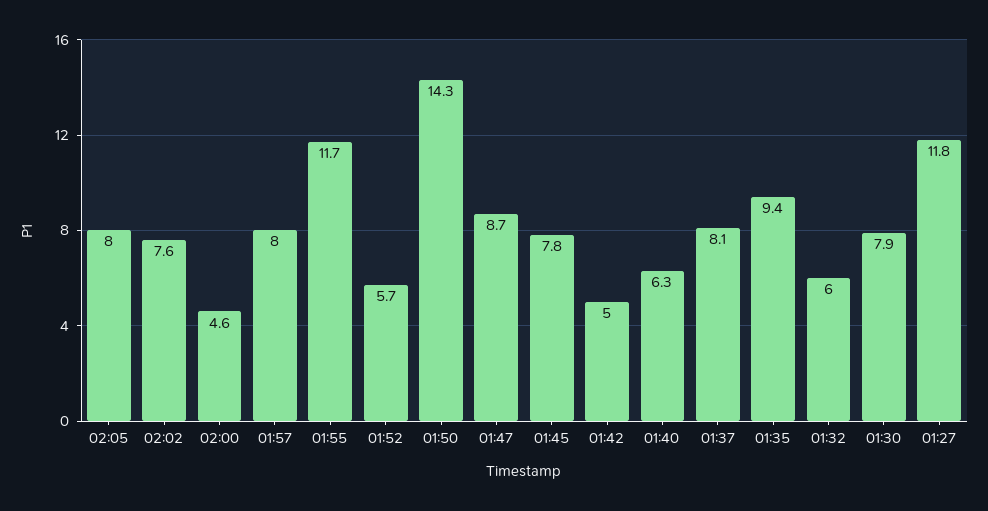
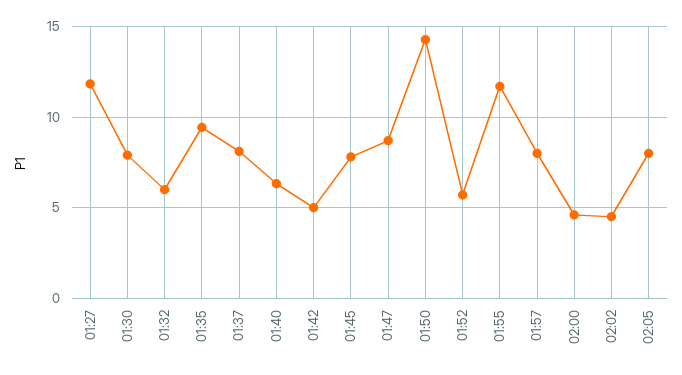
02:02: 7.6 -> 4.5

